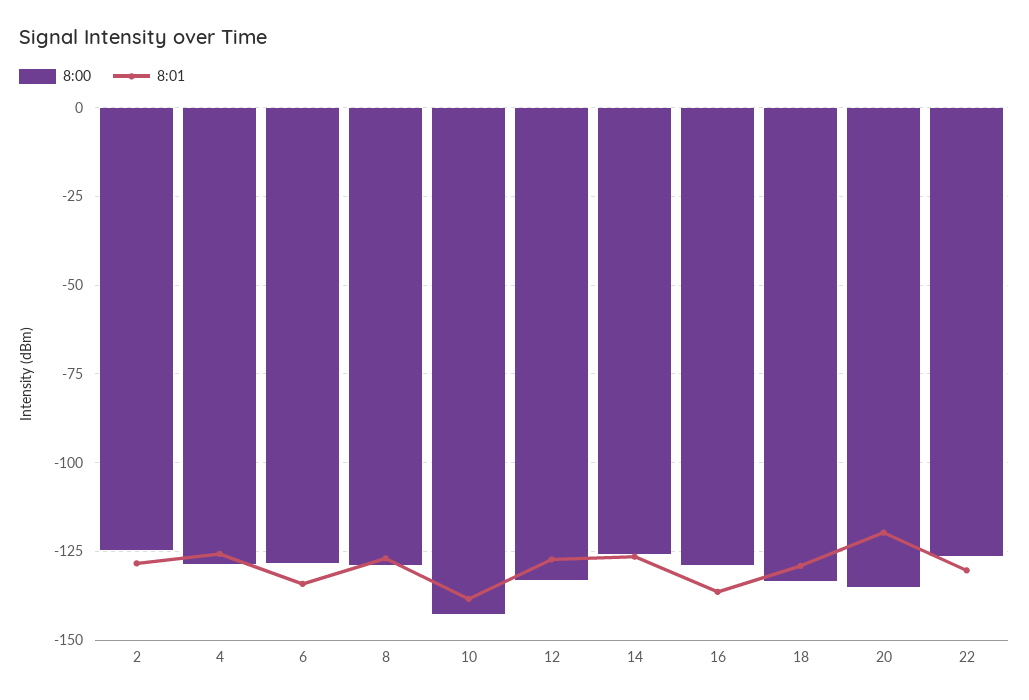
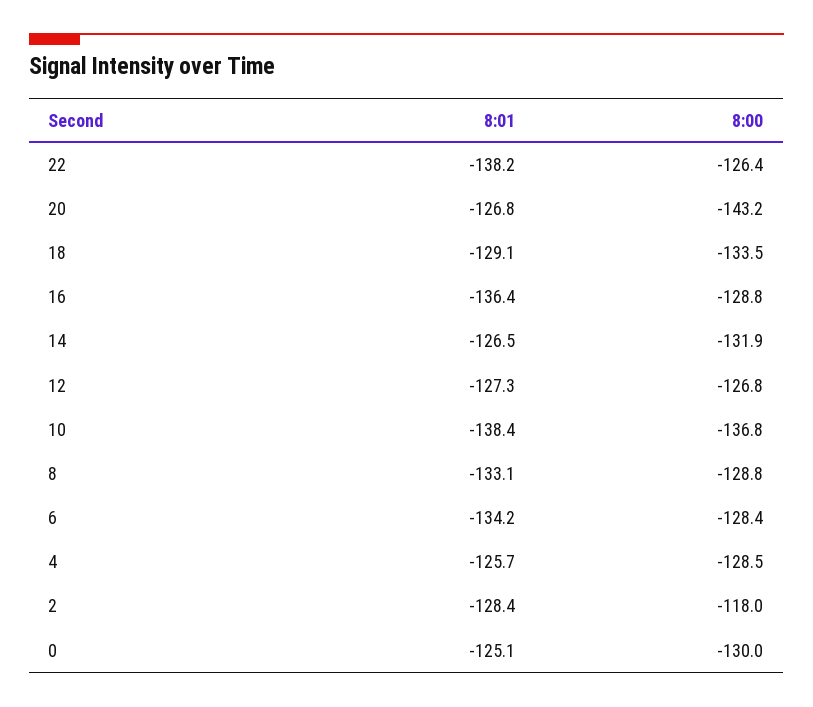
8:00, 2: -125 -> -118
8:01, 8: -127.5 -> -133.1
8:00, 10: -142.5 -> -136.8
8:00, 12: -132.5 -> -126.8
8:00, 14: -125 -> -131.9
8:00, 20: -135 -> -143.2
8:01, 20: -120 -> -126.8
8:01, 22: -130 -> -138.2
8:01, 0: none -> -125.1
8:00, 0: none -> -130

